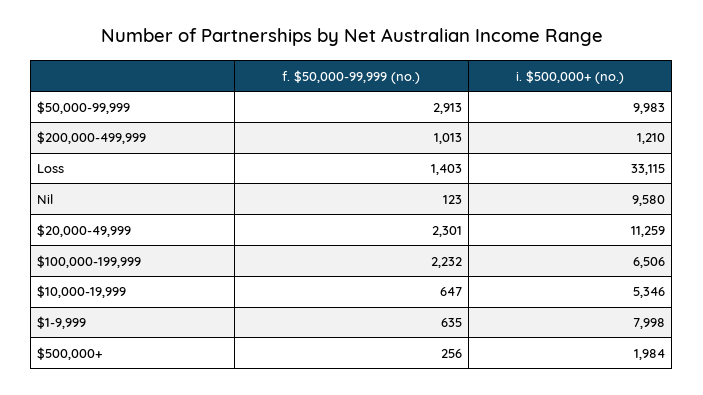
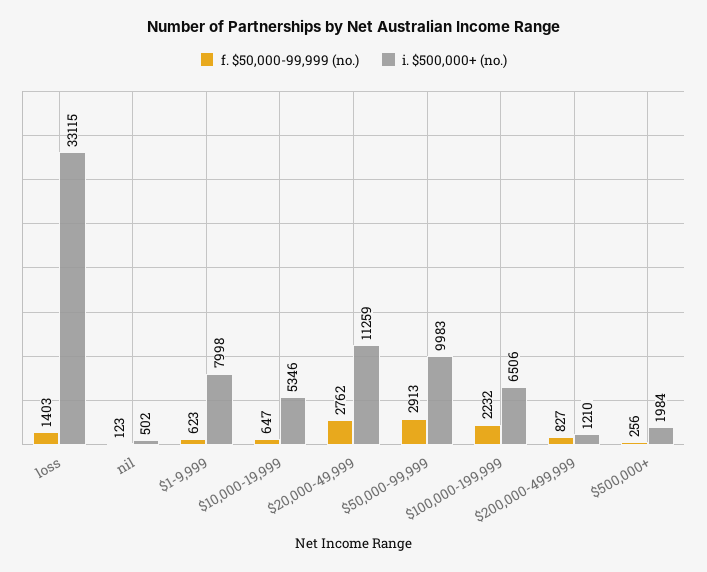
f. $50,000-99,999 (no.), $200,000-499,999: 1013 -> 827
i. $500,000+ (no.), Nil: 9580 -> 502
f. $50,000-99,999 (no.), $20,000-49,999: 2301 -> 2762
f. $50,000-99,999 (no.), $1-9,999: 635 -> 623

